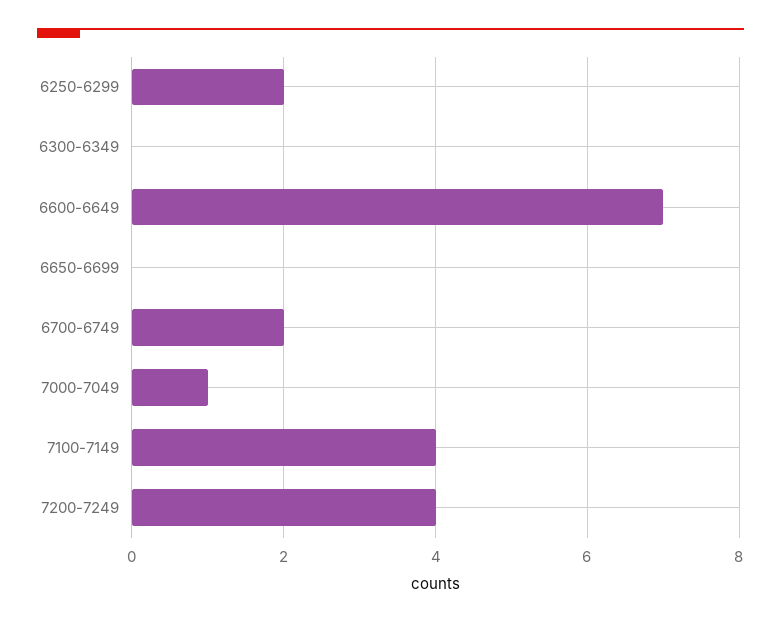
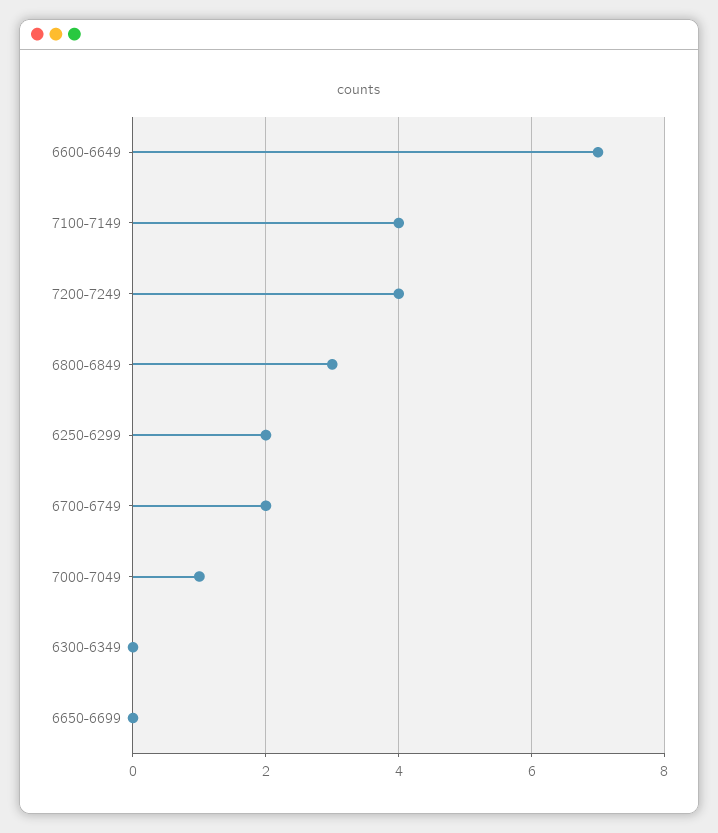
6800-6849: none -> 3

